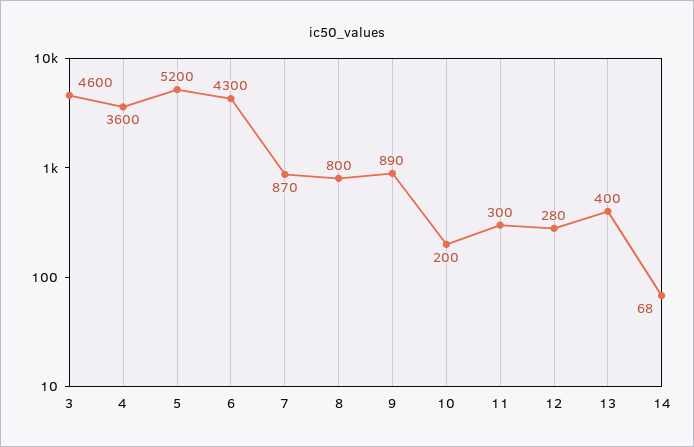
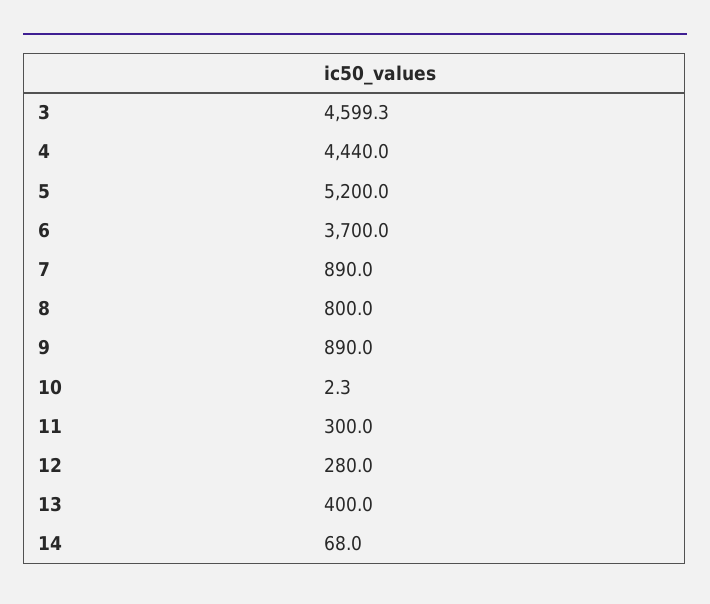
3: 4600 -> 4599.3
4: 3600 -> 4440
6: 4300 -> 3700
7: 870 -> 890
10: 200 -> 2.3

